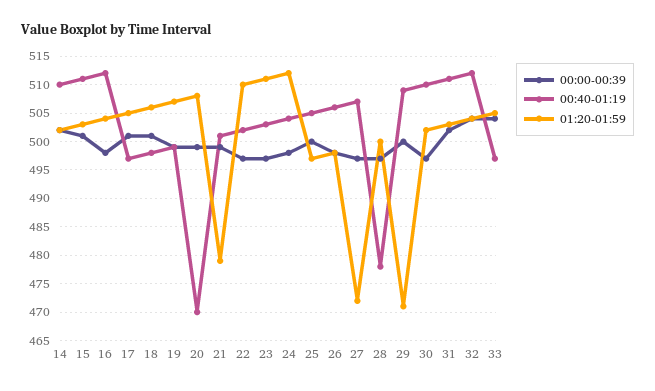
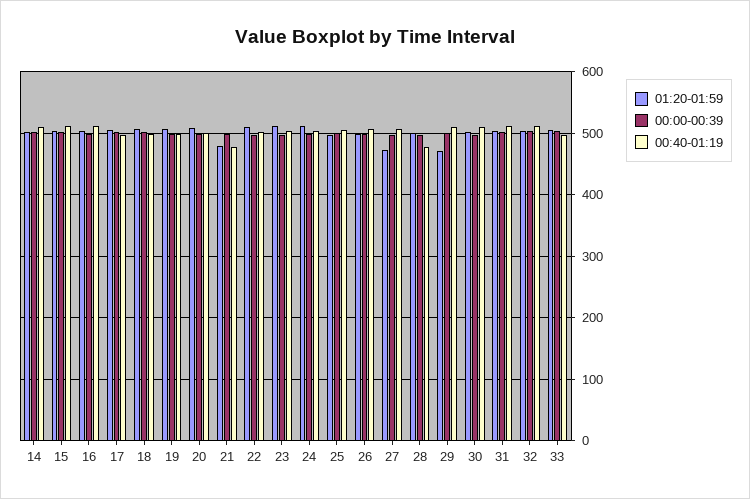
00:40-01:19, 20: 470 -> 500
00:40-01:19, 21: 500 -> 480

